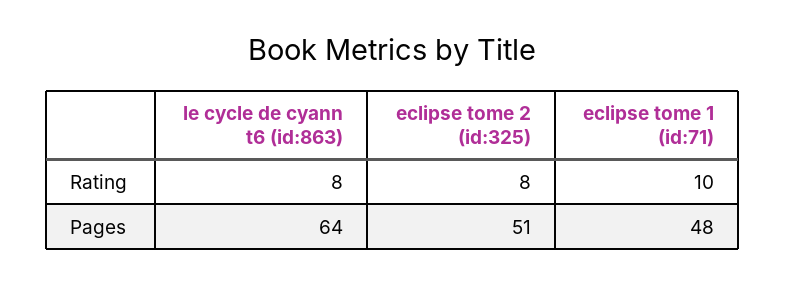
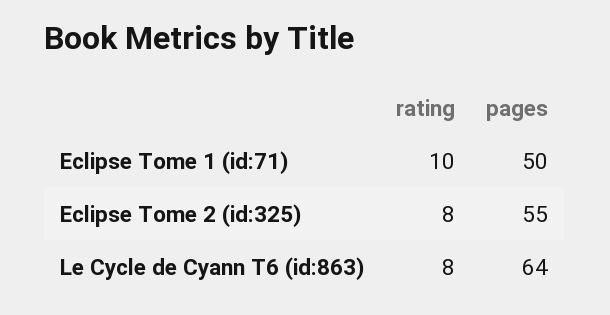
eclipse tome 2 (id:325), Pages: 51 -> 55
eclipse tome 1 (id:71), Pages: 48 -> 50

